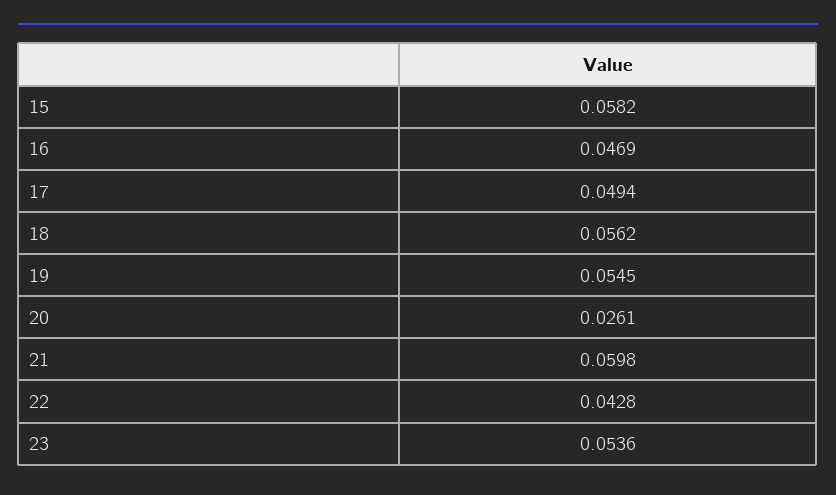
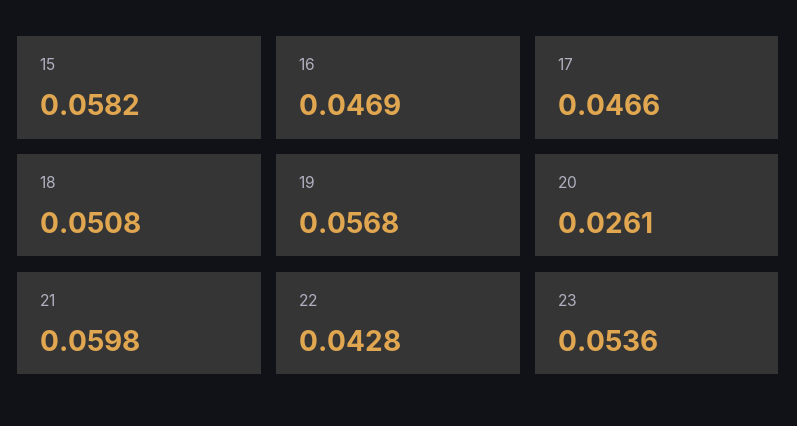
17: 0.0494 -> 0.0466
18: 0.0562 -> 0.0508
19: 0.0545 -> 0.0568

